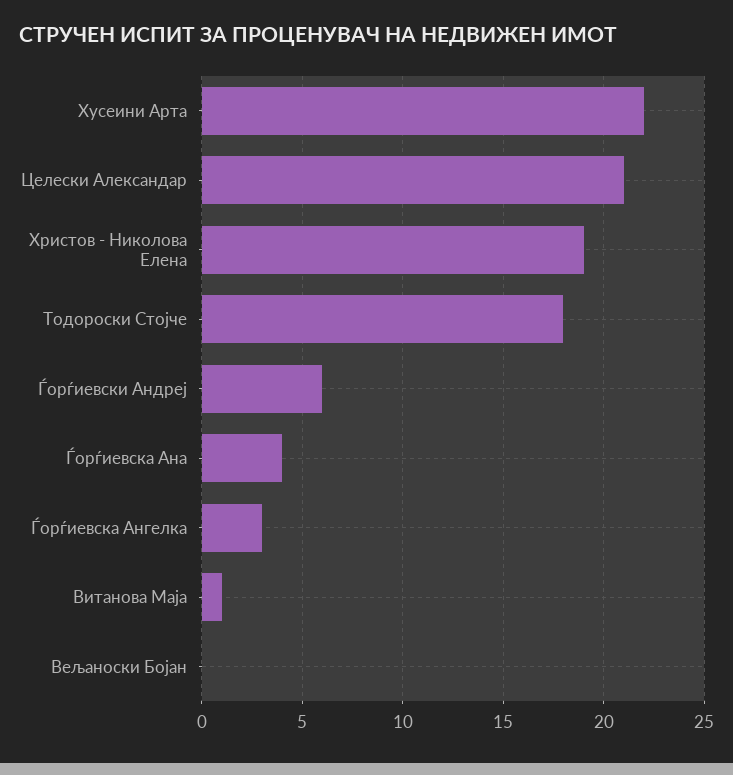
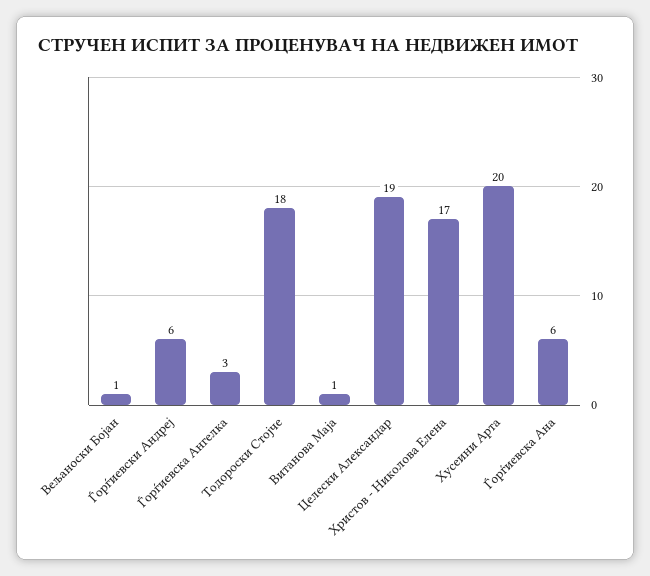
Хусеини Арта: 22 -> 20
Целески Александар: 21 -> 19
Христов - Николова Елена: 19 -> 17
Ѓорѓиевска Ана: 4 -> 6
Вељаноски Бојан: 0 -> 1

